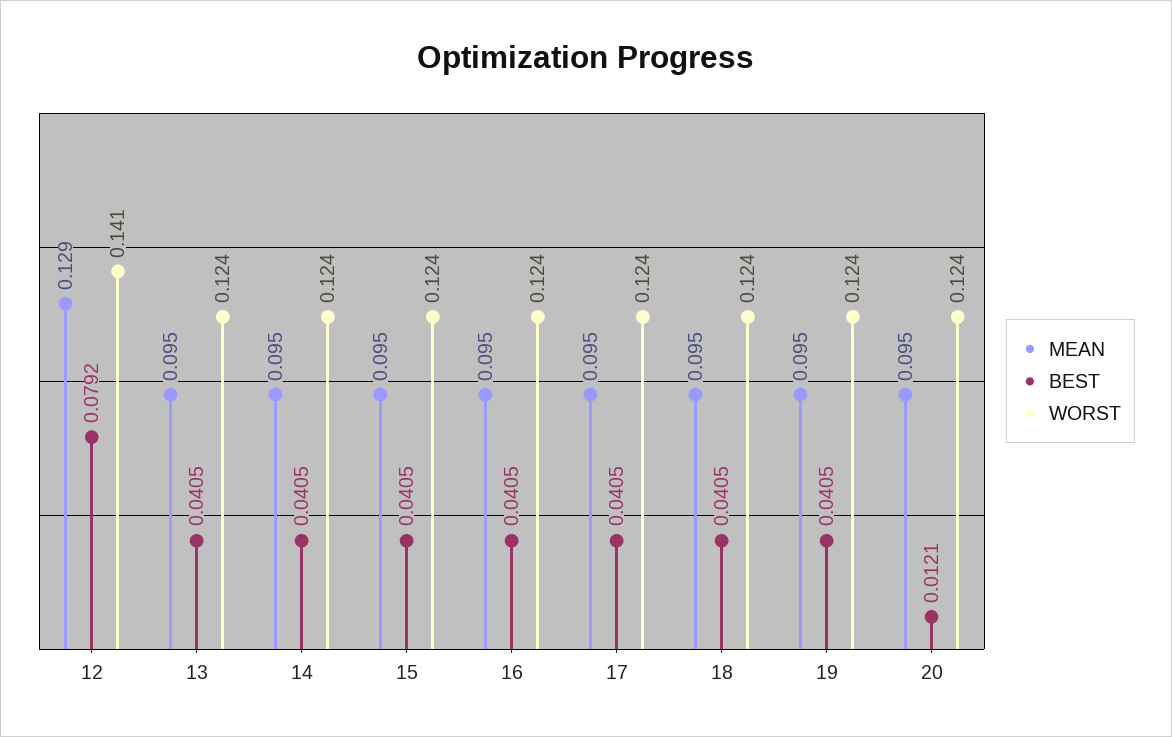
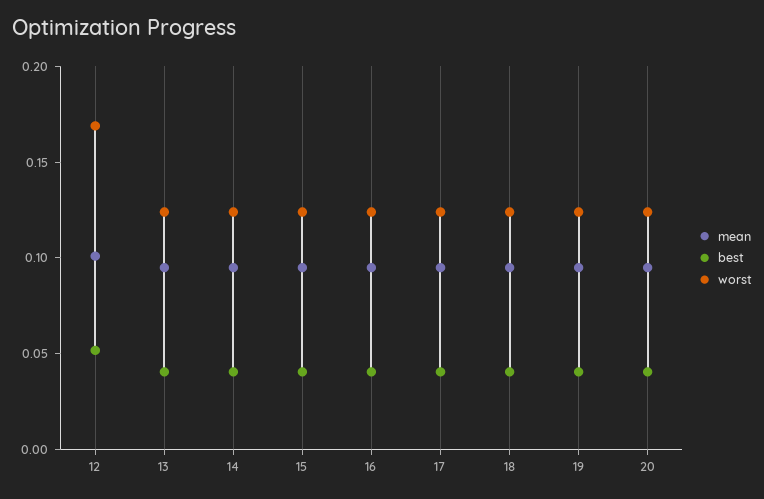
MEAN, 12: 0.129 -> 0.1
BEST, 12: 0.0792 -> 0.05
WORST, 12: 0.141 -> 0.17
BEST, 20: 0.0121 -> 0.04

